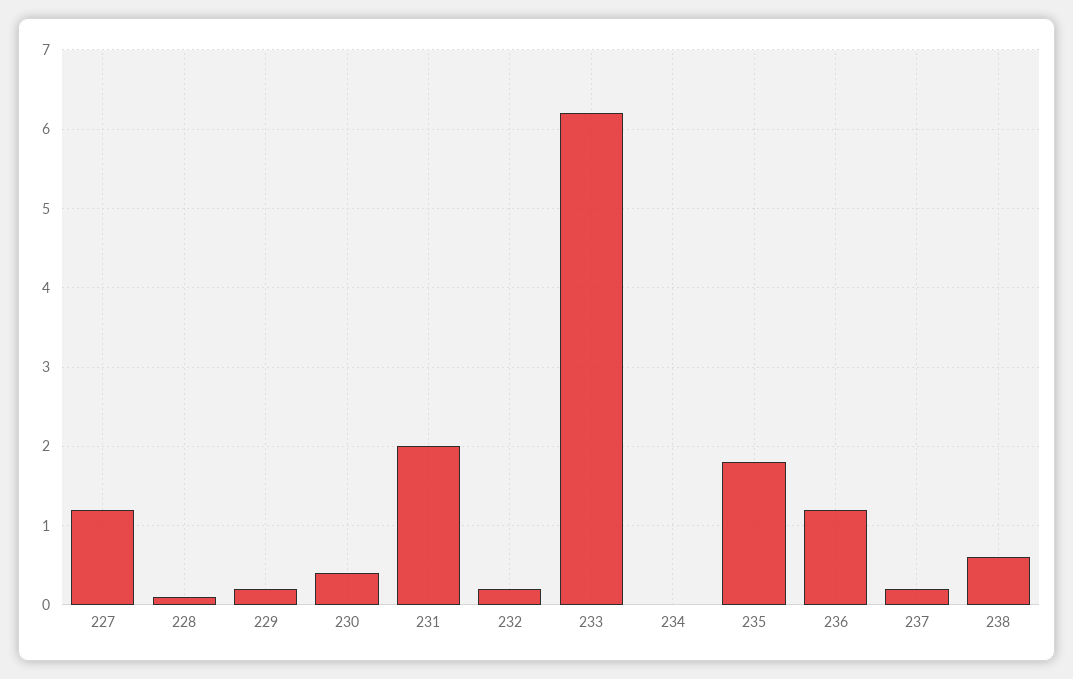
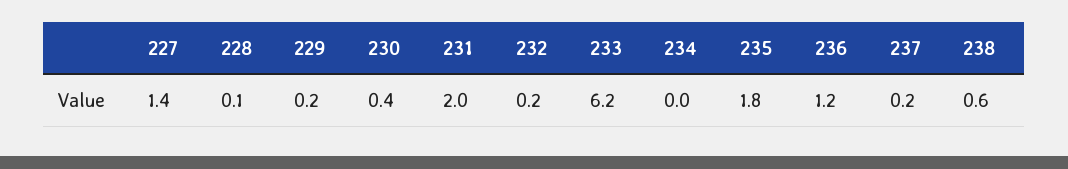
227: 1.2 -> 1.4

